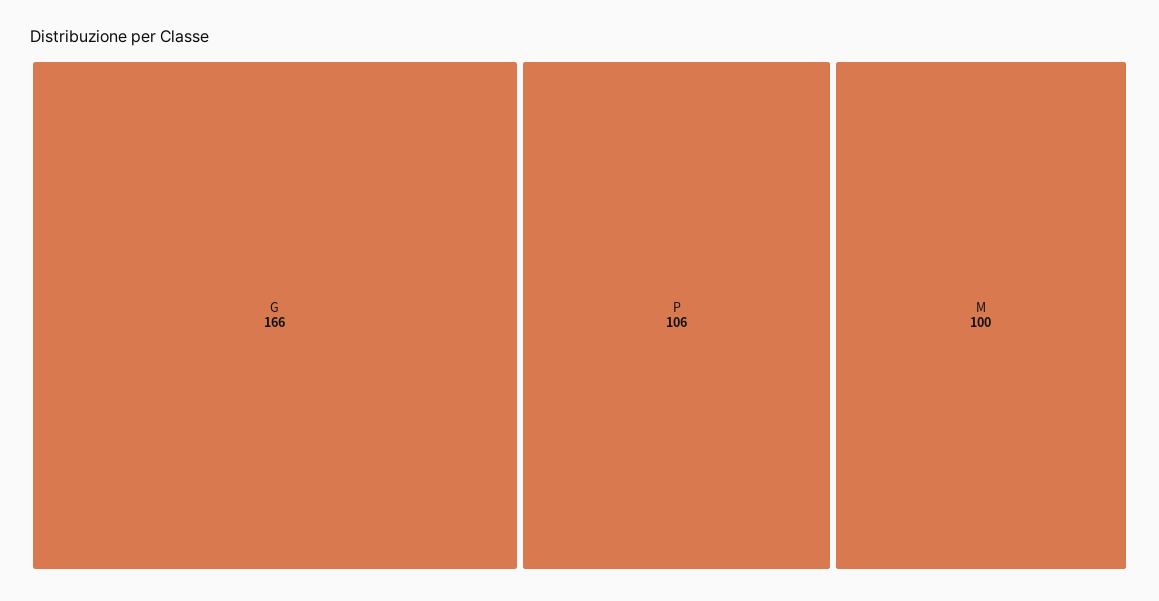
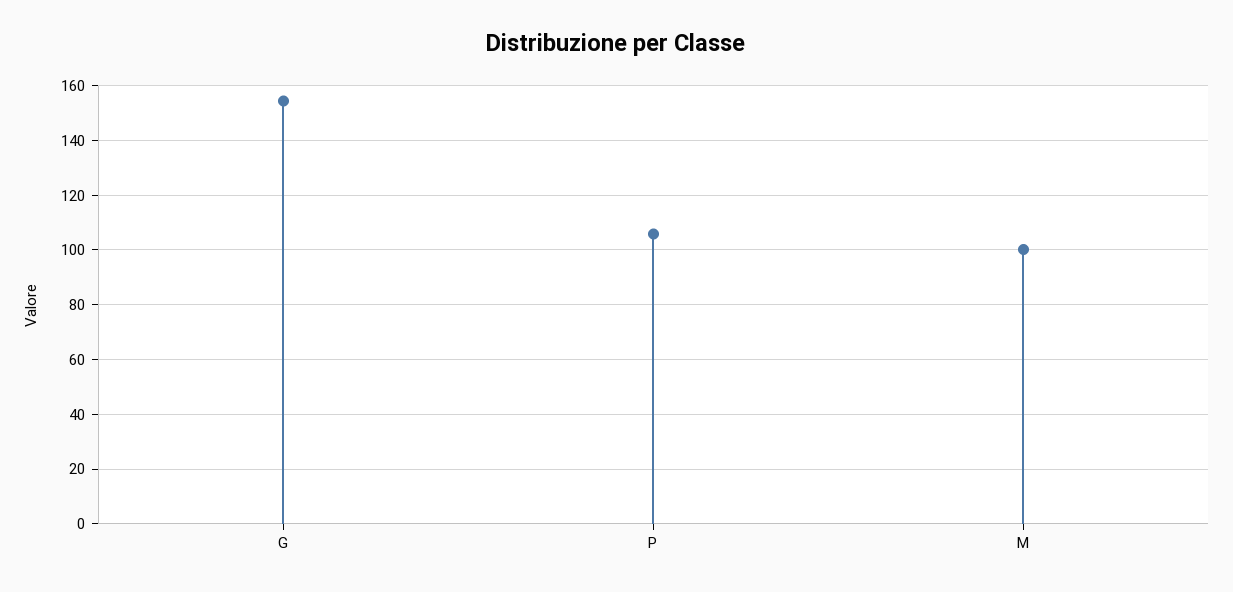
G: 166 -> 155

